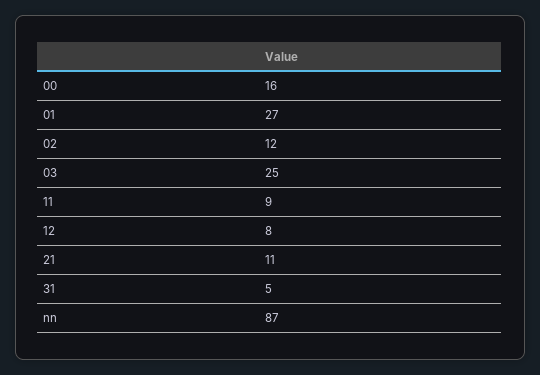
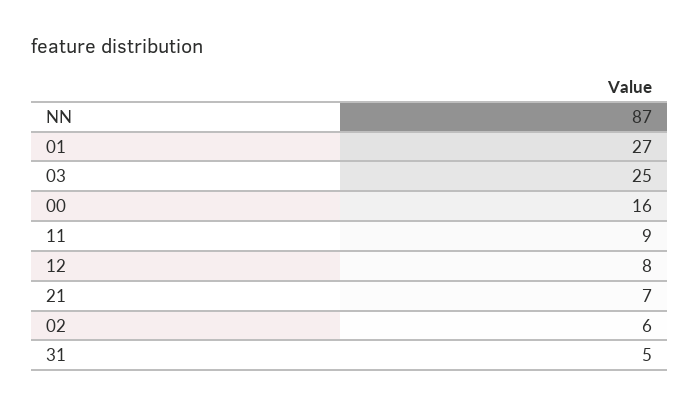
02: 12 -> 6
21: 11 -> 7

